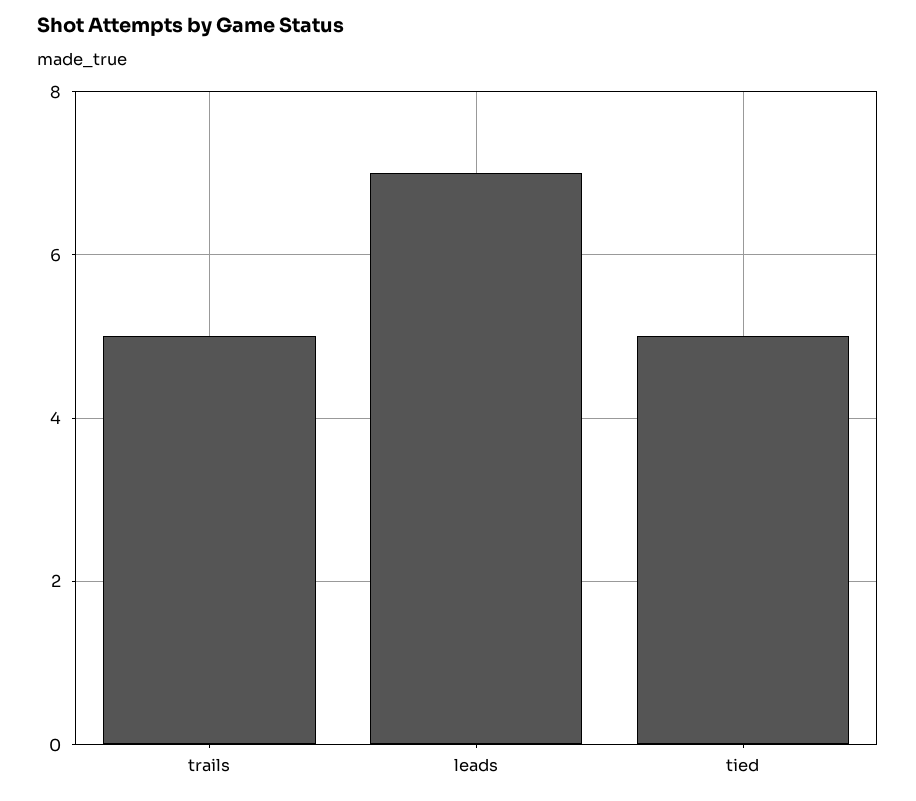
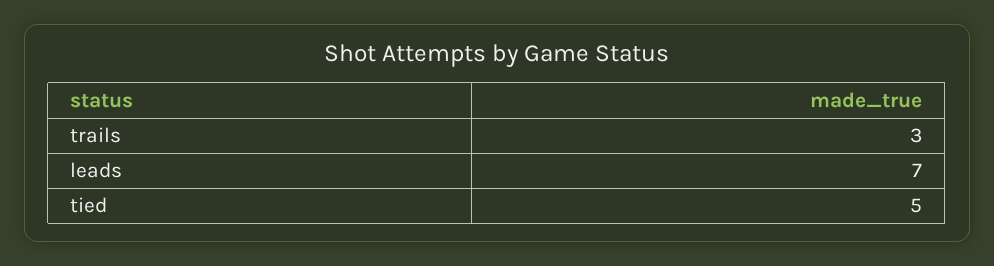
trails: 5 -> 3

